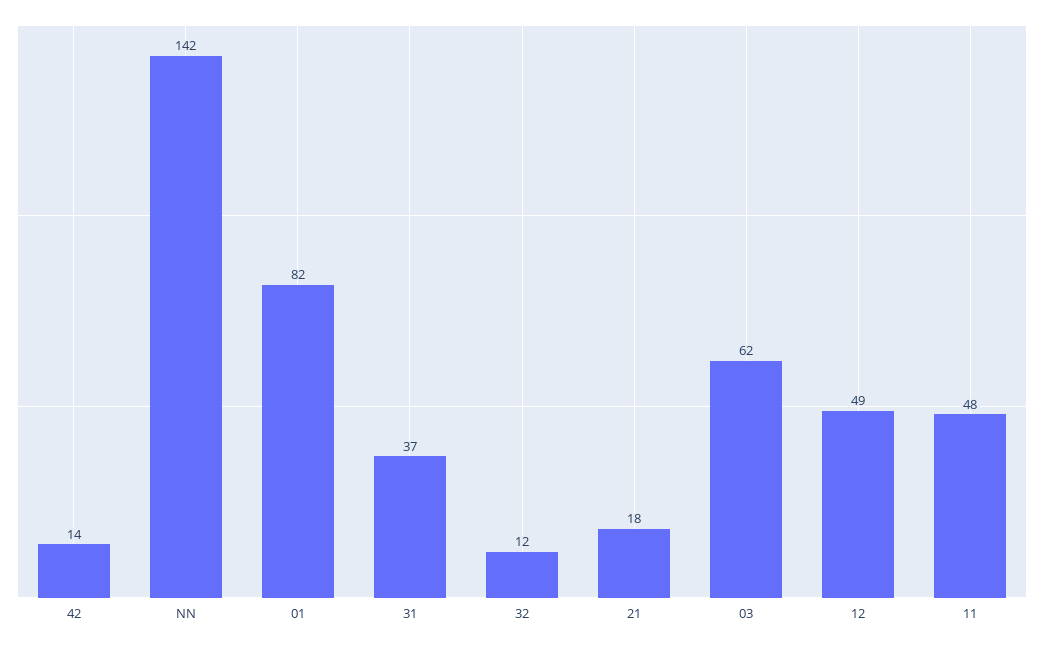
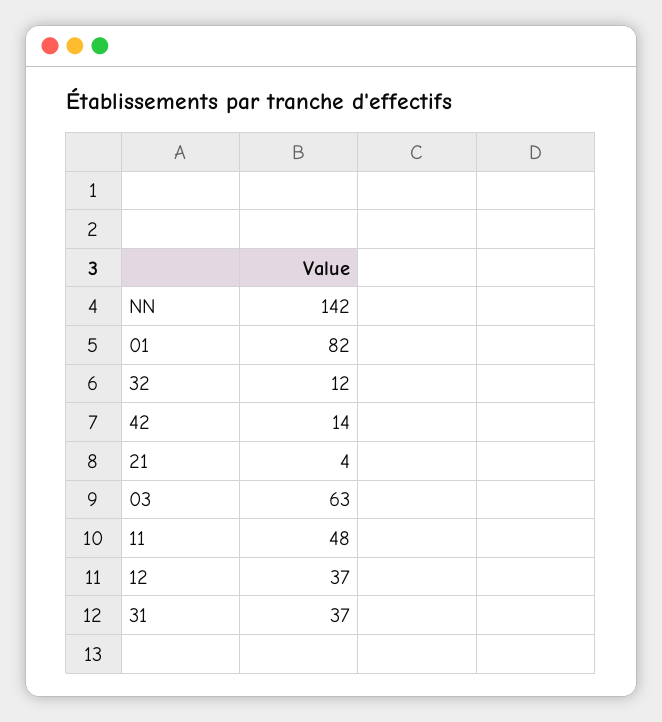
21: 18 -> 4
03: 62 -> 63
12: 49 -> 37

